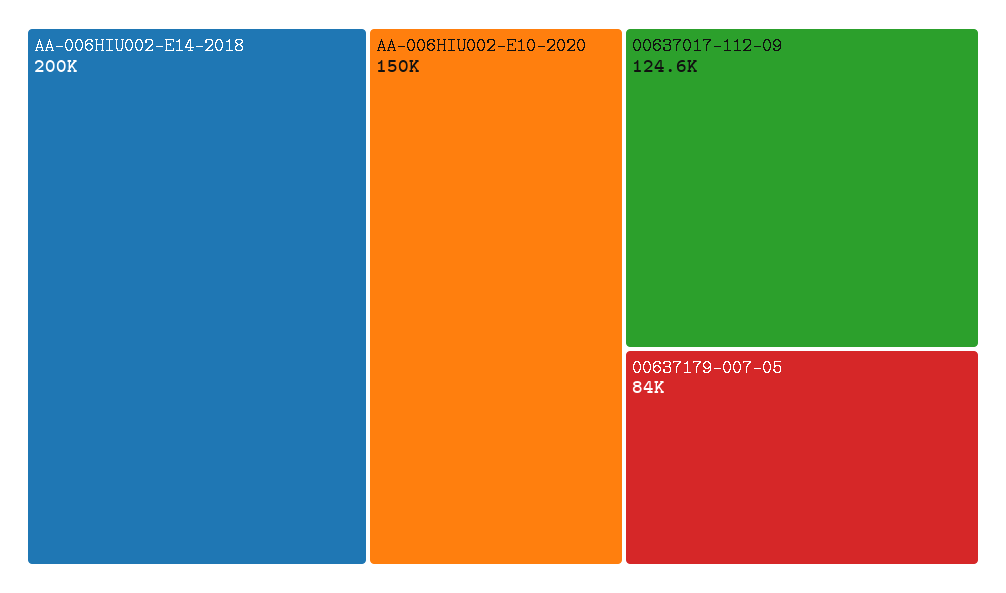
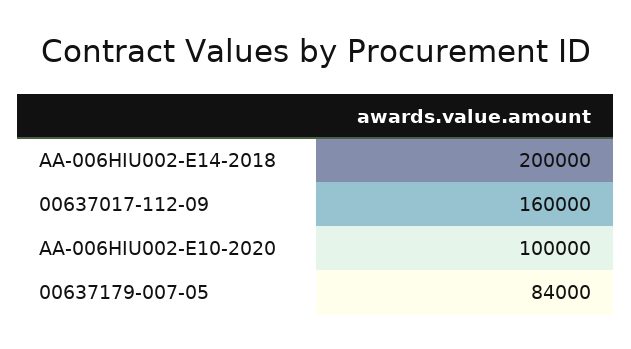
AA-006HIU002-E10-2020: 150000 -> 100000
00637017-112-09: 124600 -> 160000

